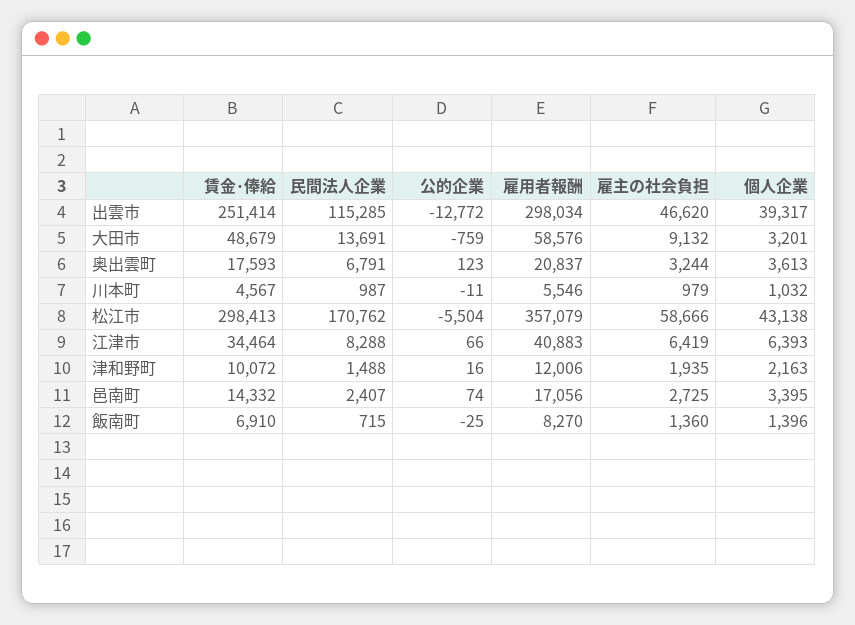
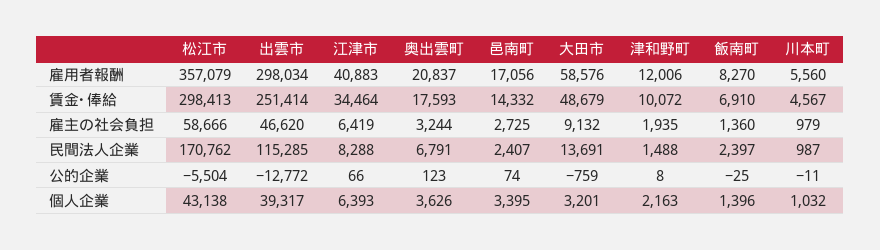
個人企業, 奥出雲町: 3613 -> 3626
雇用者報酬, 川本町: 5546 -> 5560
公的企業, 津和野町: 16 -> 8
民間法人企業, 飯南町: 715 -> 2397

